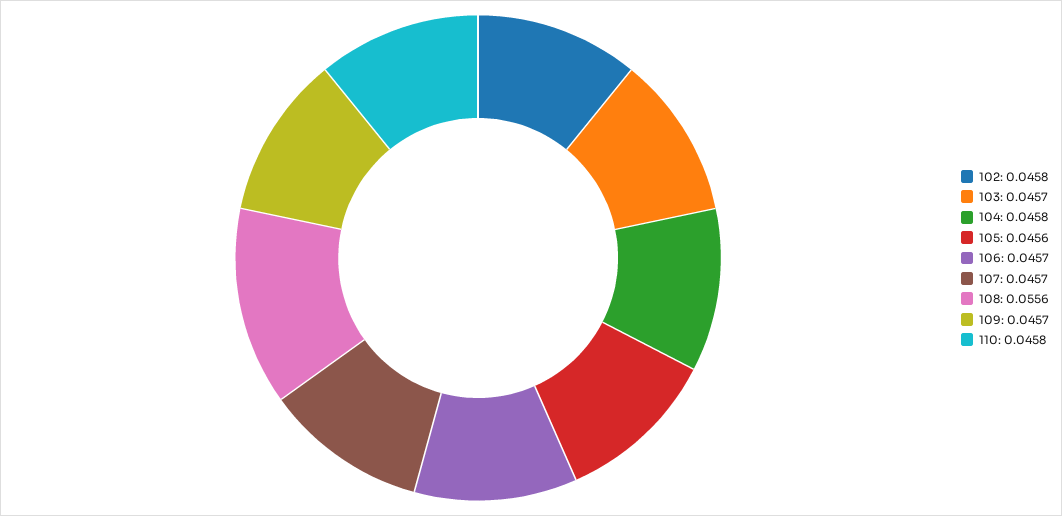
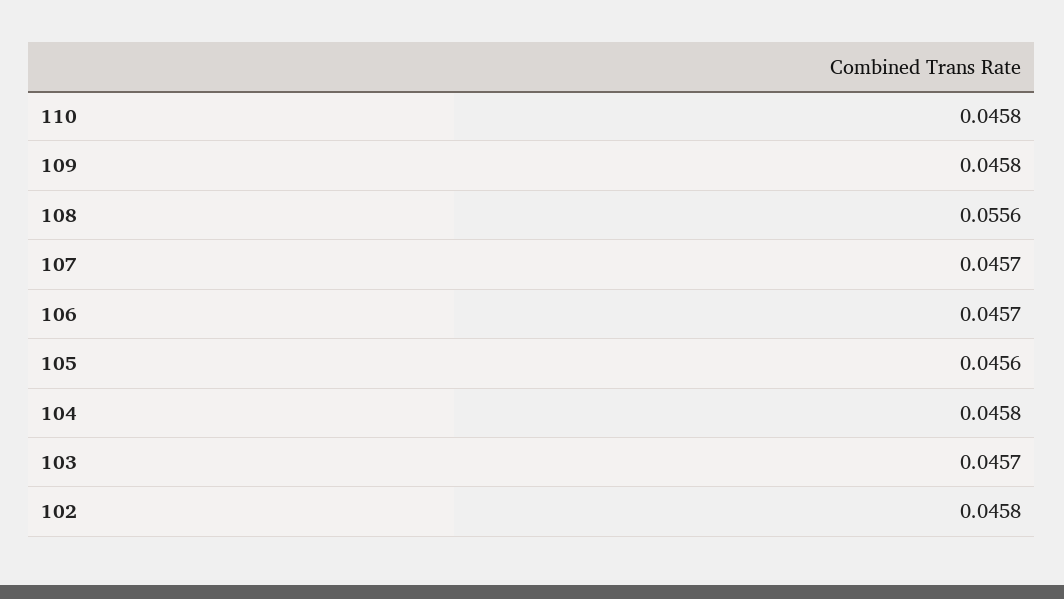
109: 0.0457 -> 0.0458

